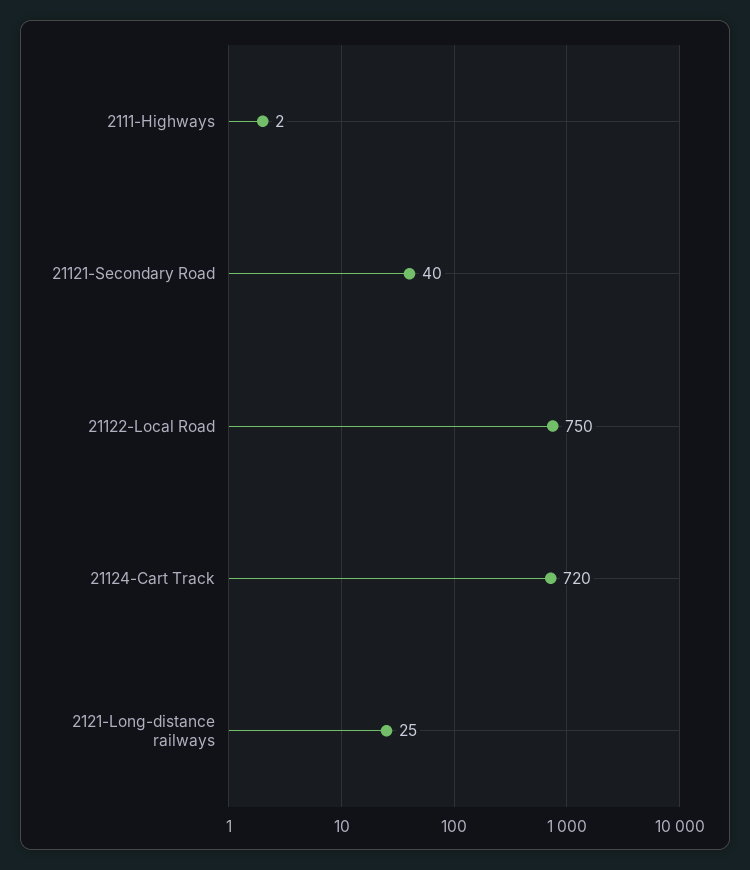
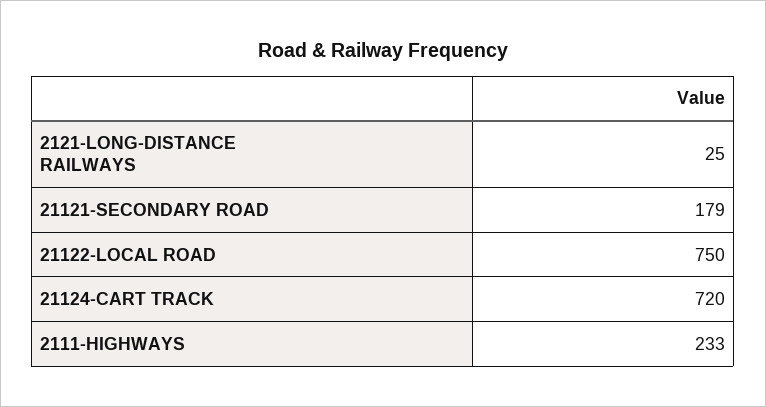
2111-Highways: 2 -> 233
21121-Secondary Road: 40 -> 179

